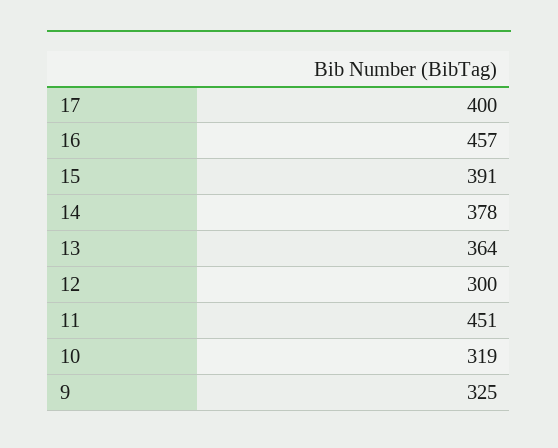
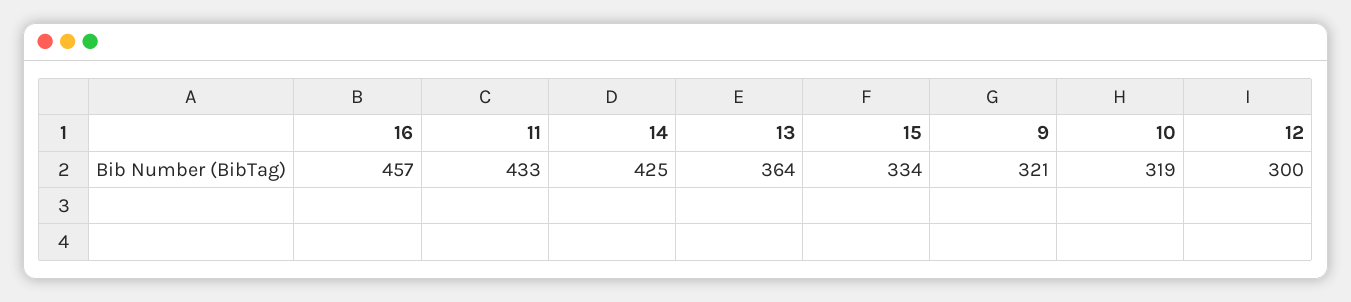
17: 400 -> none
15: 391 -> 334
14: 378 -> 425
11: 451 -> 433
9: 325 -> 321

